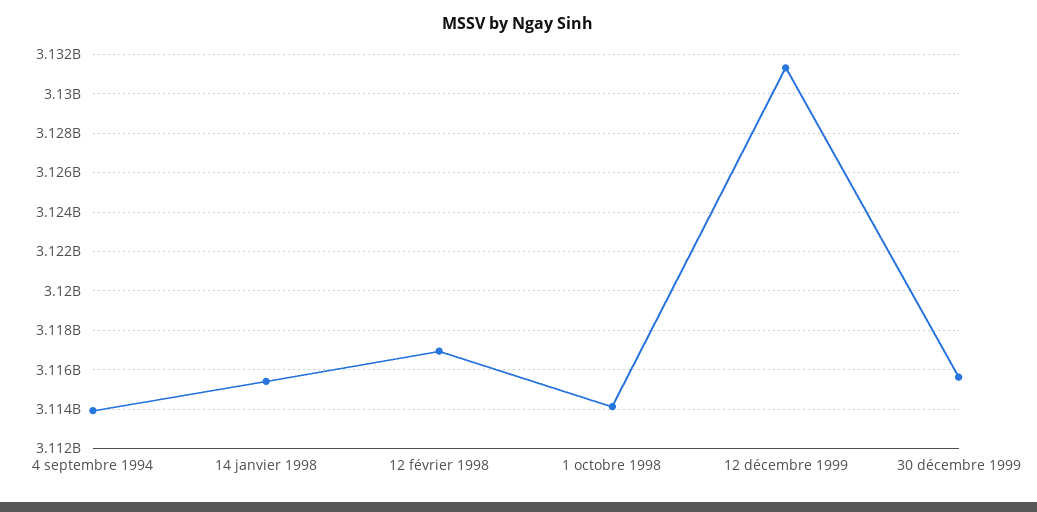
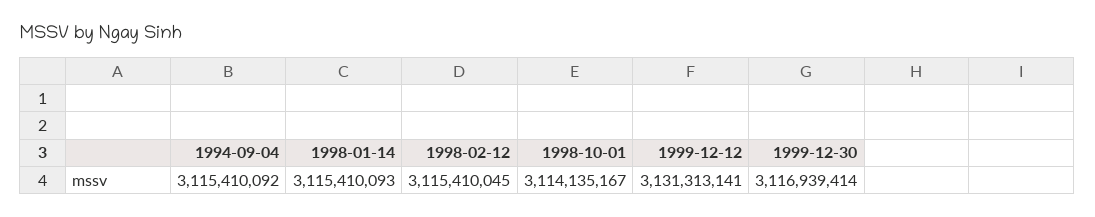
4 septembre 1994: 3114000000 -> 3115410092
12 février 1998: 3117000000 -> 3115410045
30 décembre 1999: 3115500000 -> 3116939414

